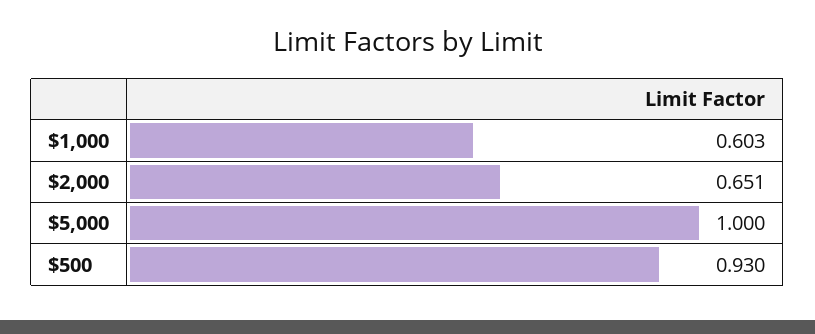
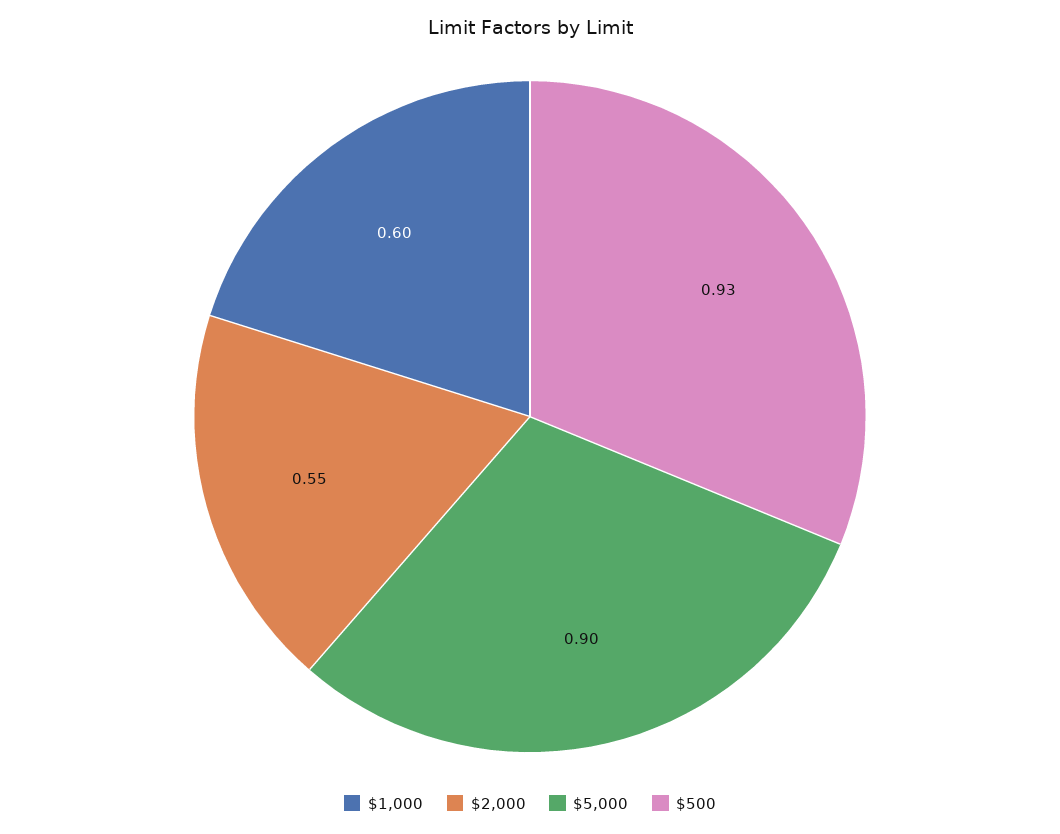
$2,000: 0.651 -> 0.55
$5,000: 1 -> 0.9

